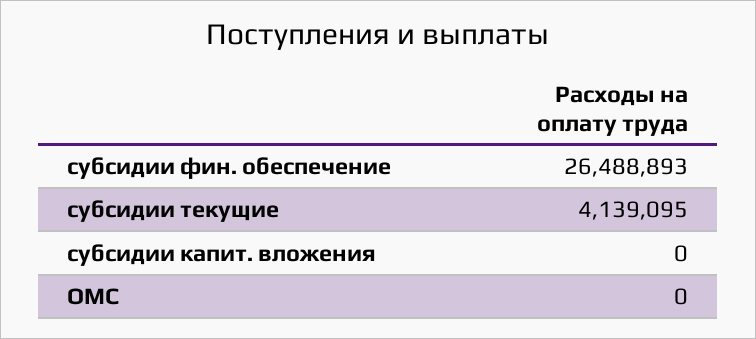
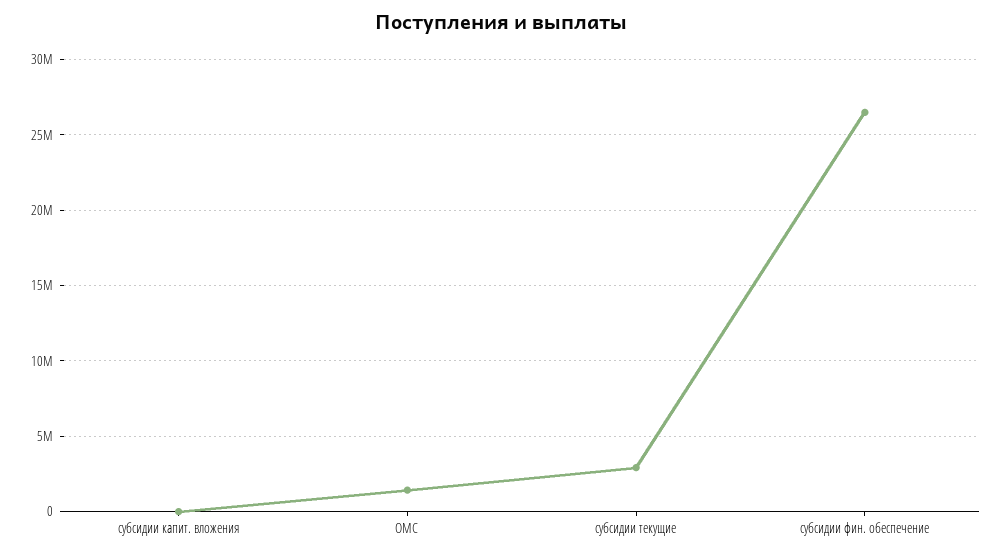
субсидии текущие: 4139095 -> 3000000
ОМС: 0 -> 1500000

